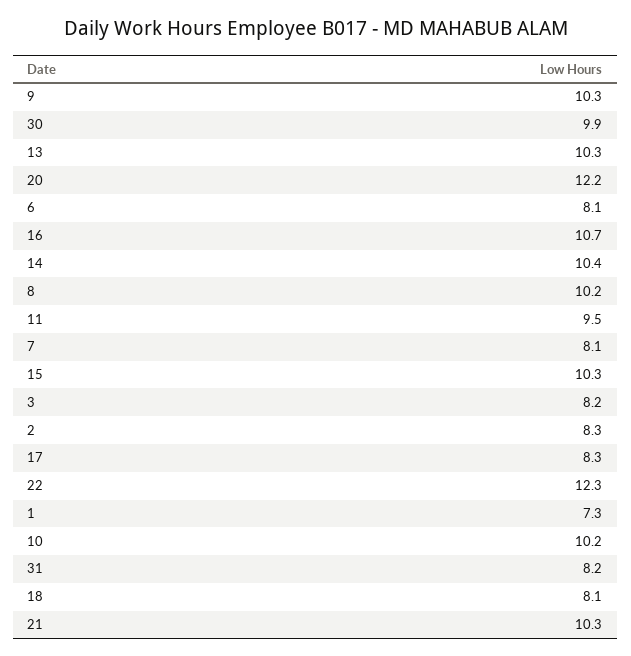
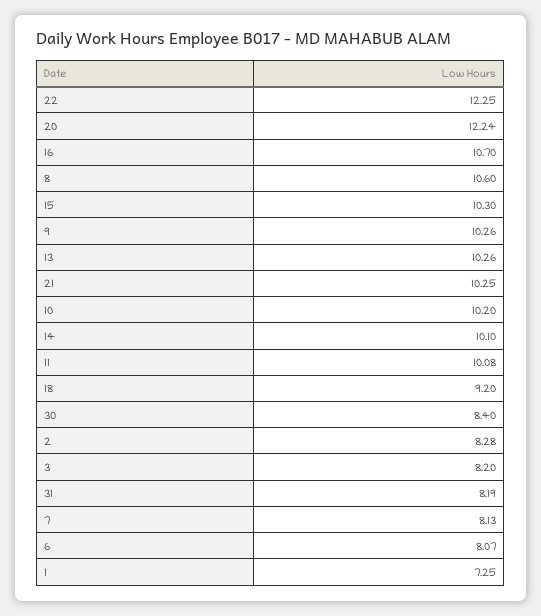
30: 9.9 -> 8.4
14: 10.4 -> 10.1
8: 10.2 -> 10.6
11: 9.5 -> 10.08
17: 8.3 -> none
18: 8.1 -> 9.2

